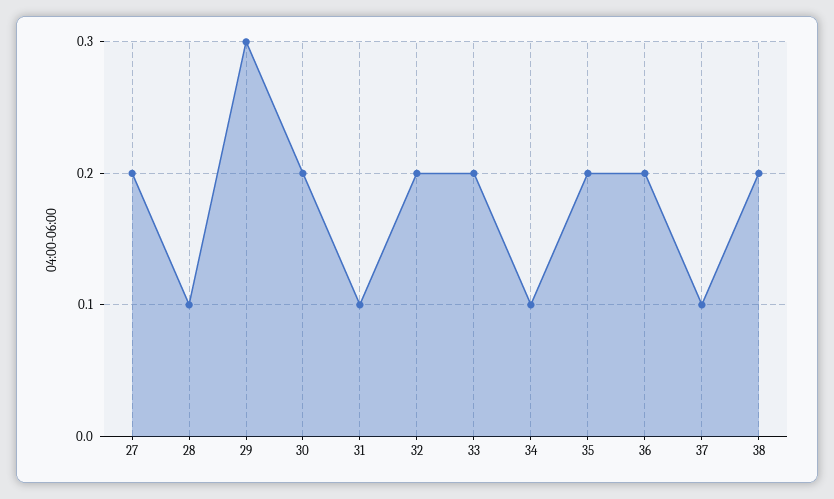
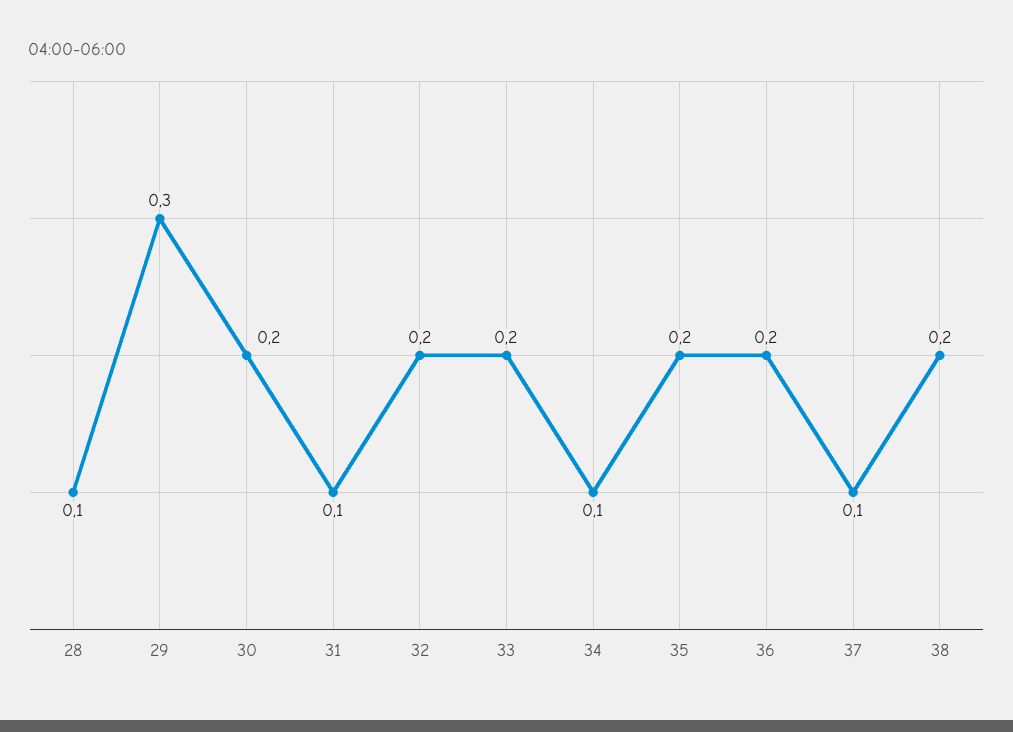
27: 0.2 -> none

